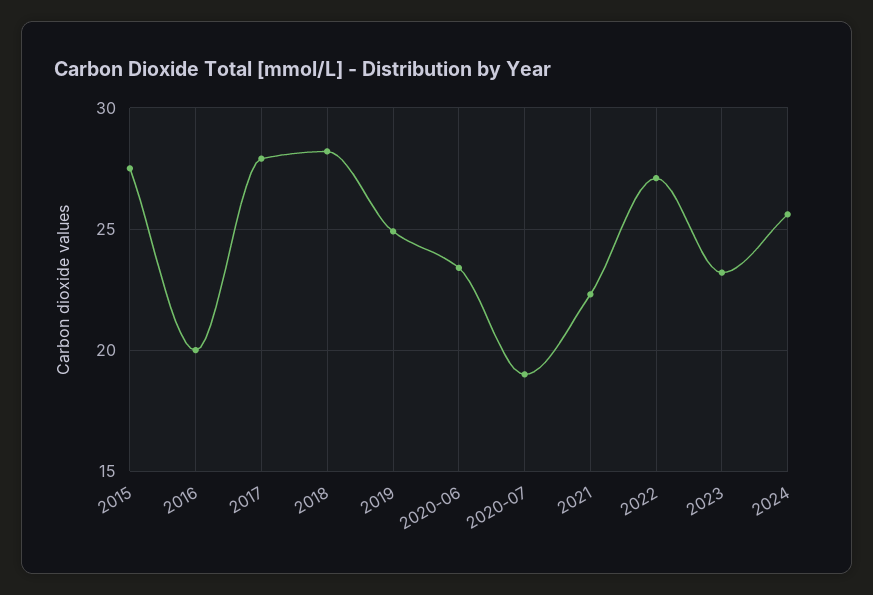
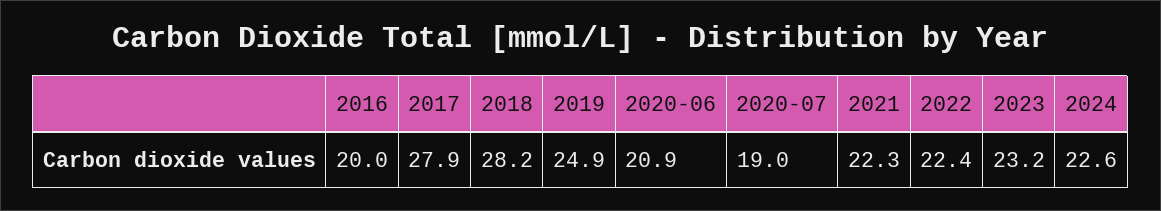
2015: 27.5 -> none
2020-06: 23.5 -> 20.9
2022: 27 -> 22.4
2024: 25.5 -> 22.6

